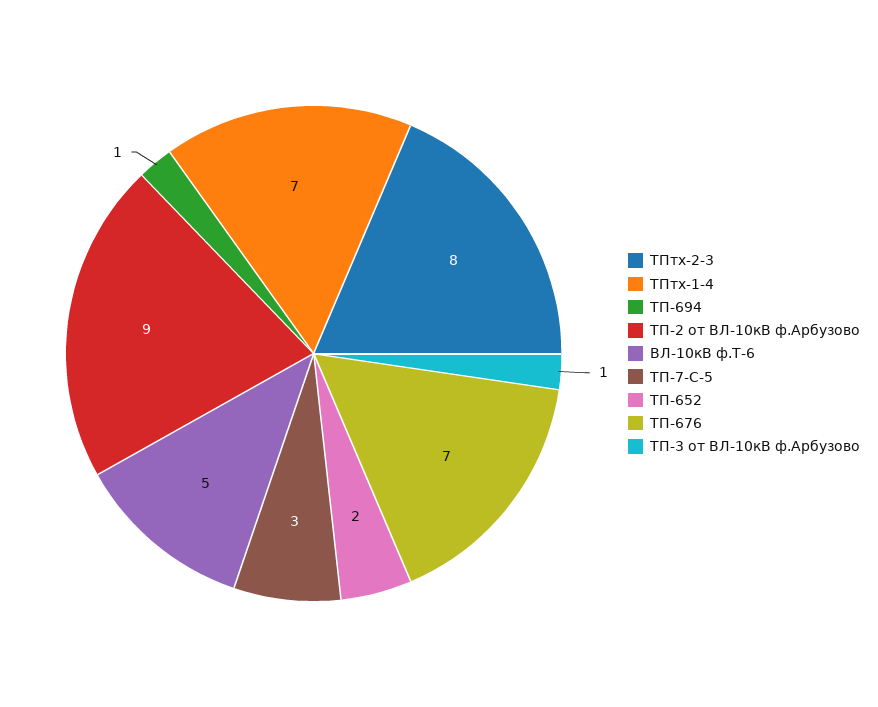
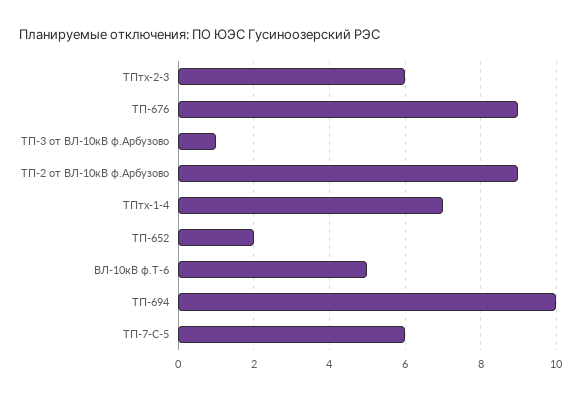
ТПтх-2-3: 8 -> 6
ТП-694: 1 -> 10
ТП-7-С-5: 3 -> 6
ТП-676: 7 -> 9

